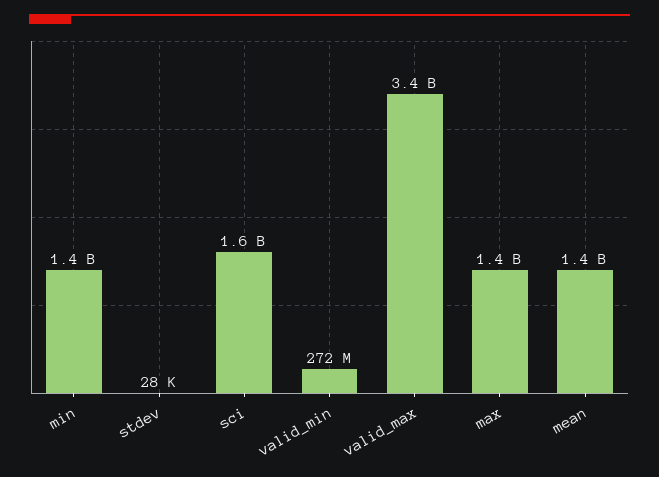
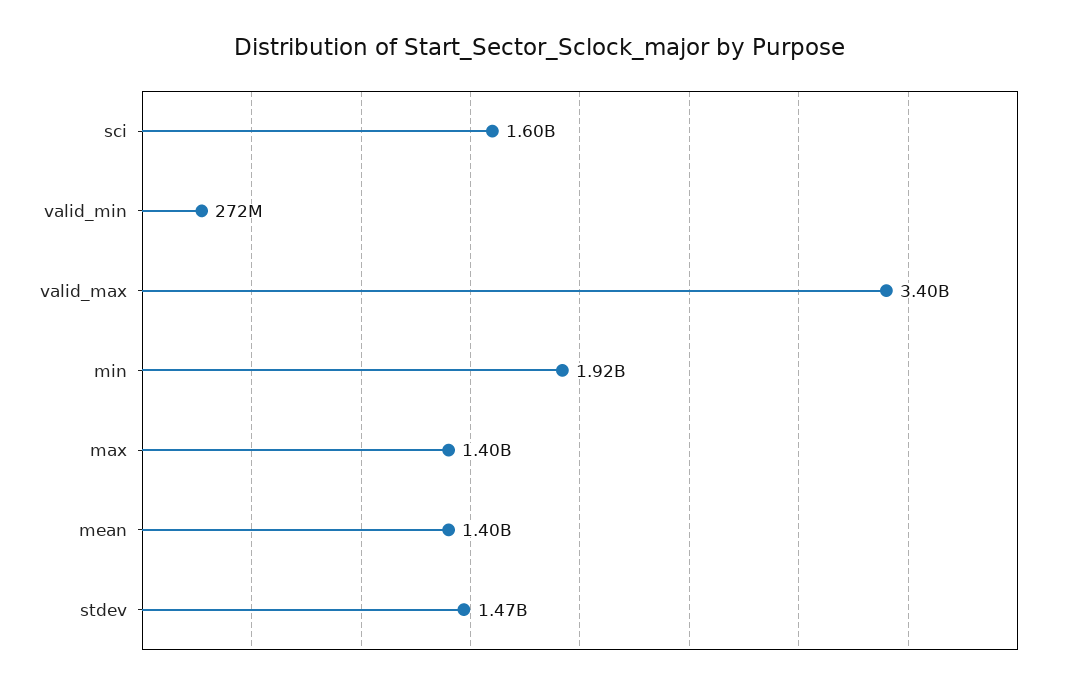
min: 1400000000 -> 1920000000
stdev: 28000 -> 1470000000

